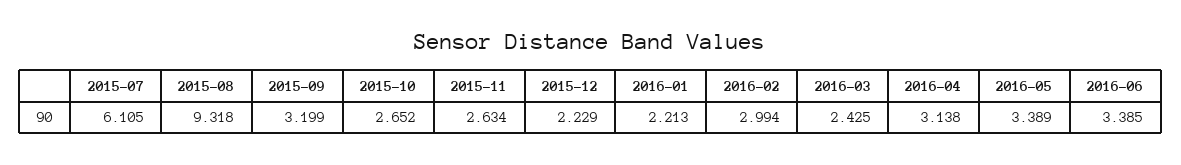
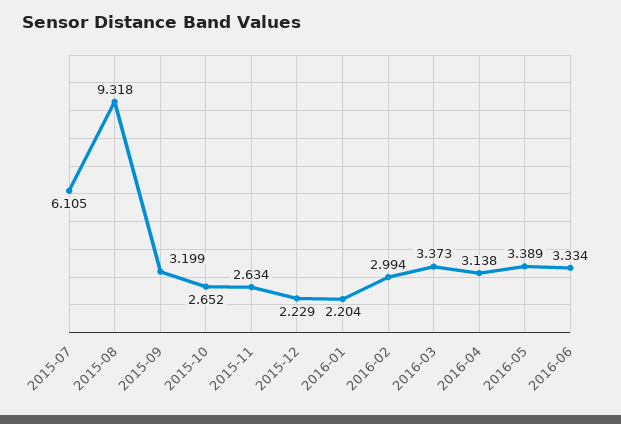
2016-01: 2.213 -> 2.204
2016-03: 2.425 -> 3.373
2016-06: 3.385 -> 3.334

